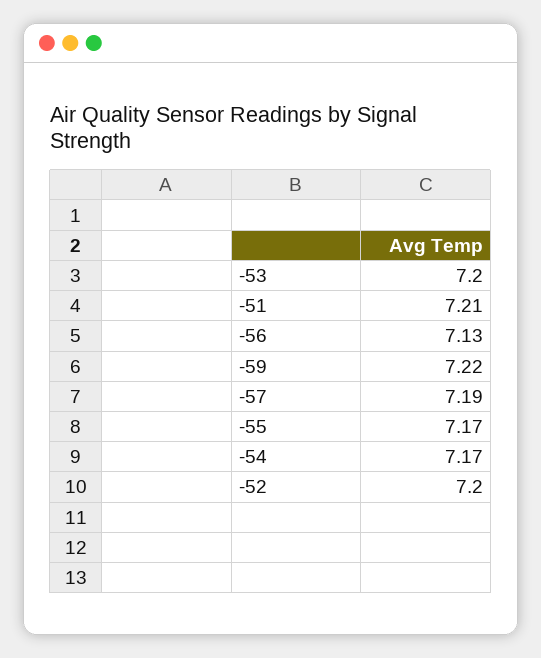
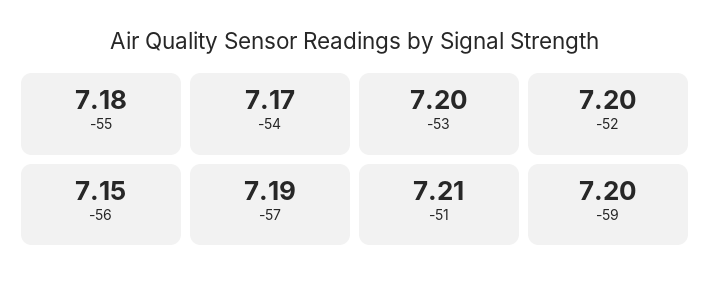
-56: 7.13 -> 7.15
-59: 7.22 -> 7.2
-55: 7.17 -> 7.18

